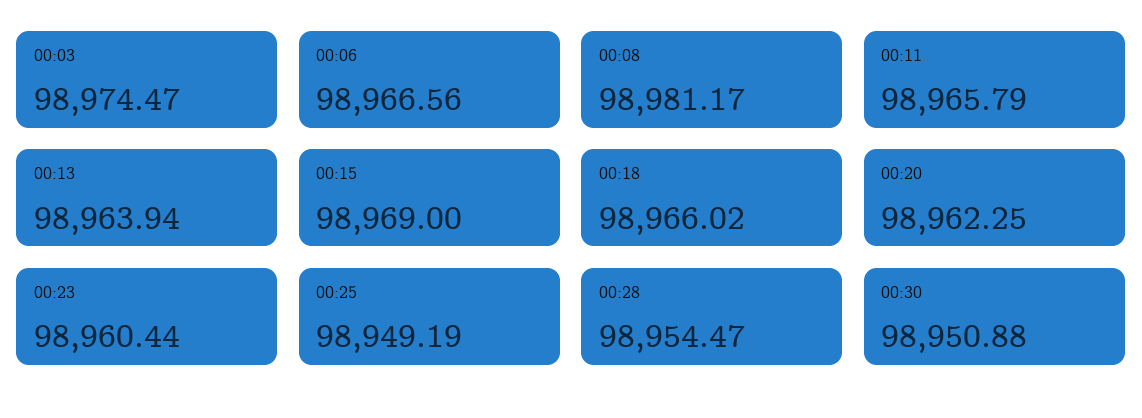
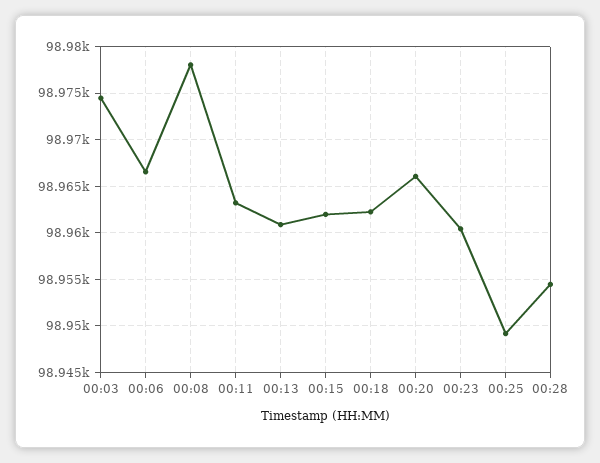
00:08: 98981.17 -> 98978
00:11: 98965.79 -> 98963
00:13: 98963.94 -> 98961
00:15: 98969 -> 98962
00:18: 98966.02 -> 98962
00:20: 98962.25 -> 98966
00:30: 98950.88 -> none

